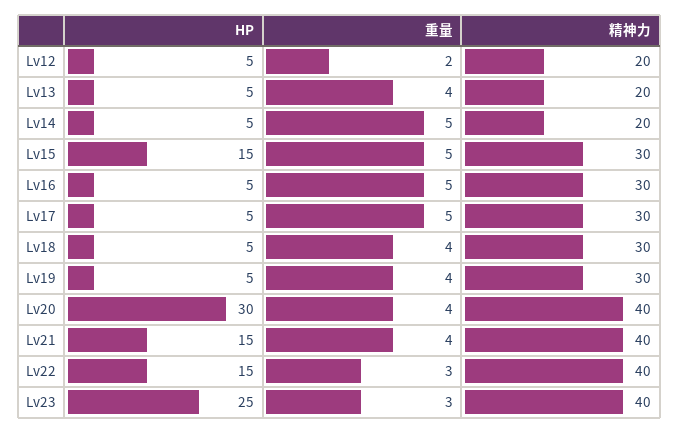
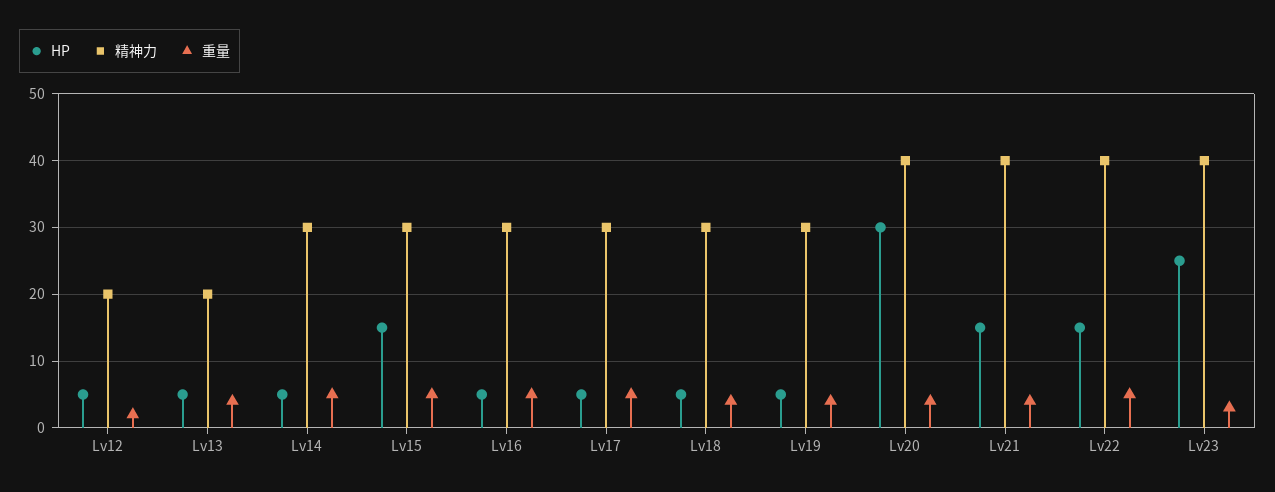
精神力, Lv14: 20 -> 30
重量, Lv22: 3 -> 5

